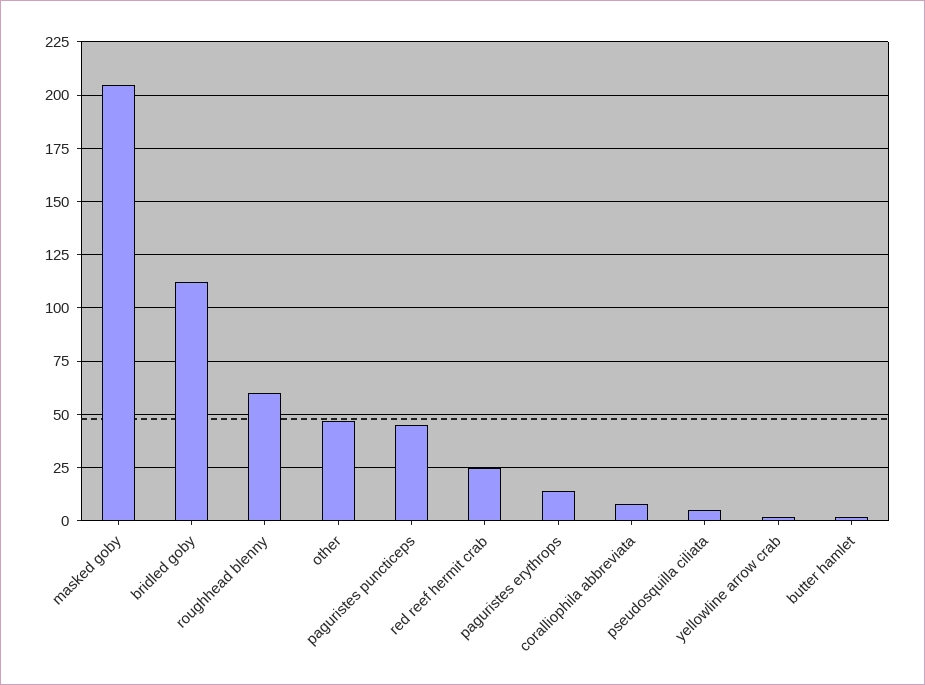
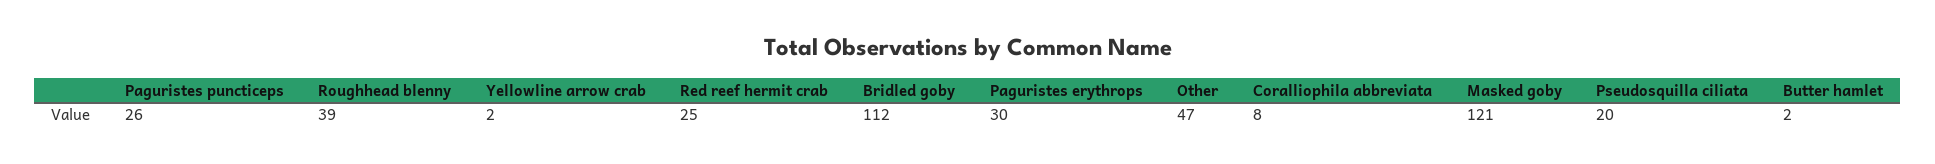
masked goby: 205 -> 121
roughhead blenny: 60 -> 39
paguristes puncticeps: 45 -> 26
paguristes erythrops: 15 -> 30
pseudosquilla ciliata: 5 -> 20

